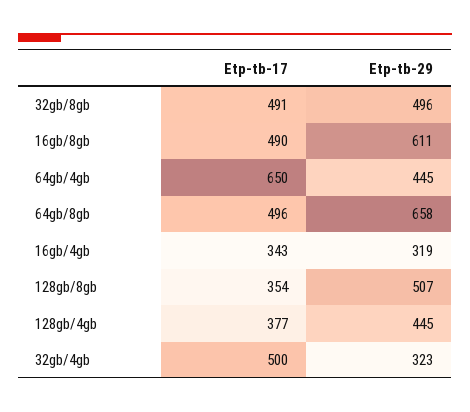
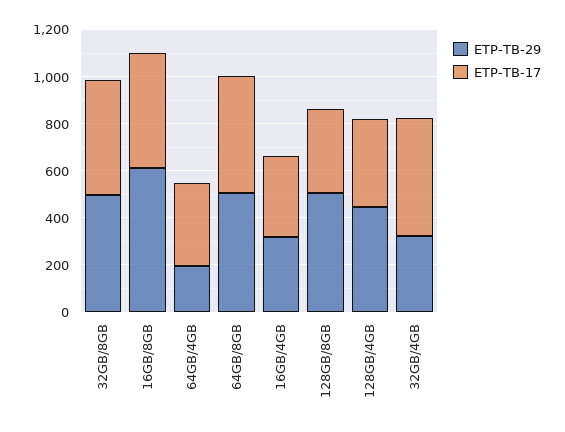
Etp-tb-17, 64gb/4gb: 650 -> 350
Etp-tb-29, 64gb/4gb: 445 -> 200
Etp-tb-29, 64gb/8gb: 658 -> 500

